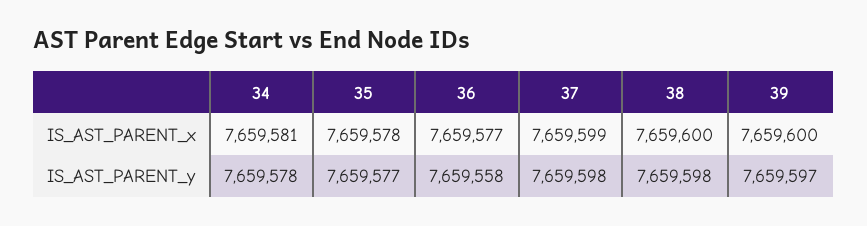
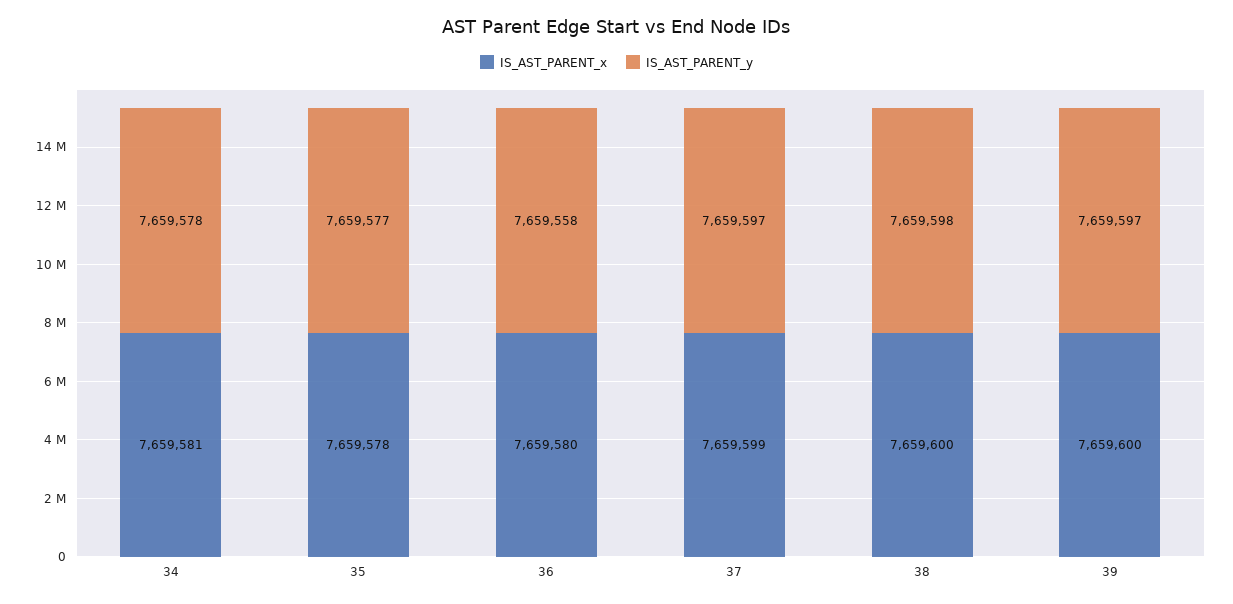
IS_AST_PARENT_x, 36: 7659577 -> 7659580
IS_AST_PARENT_y, 37: 7659598 -> 7659597

